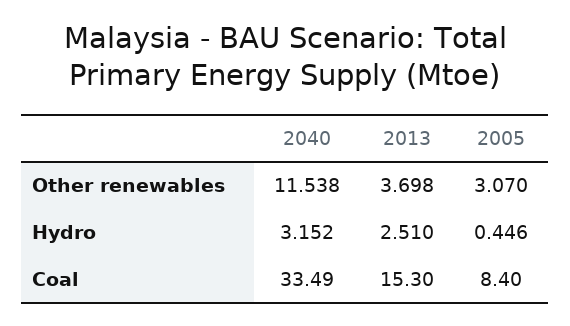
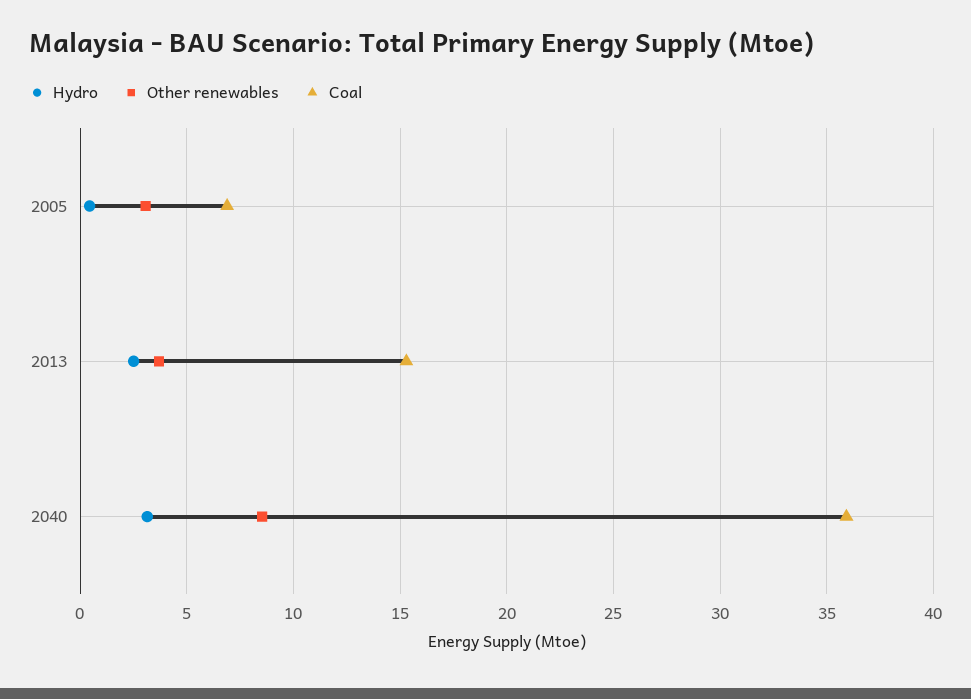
Other renewables, 2040: 11.538 -> 8.5
Coal, 2040: 33.49 -> 36
Coal, 2005: 8.4 -> 7

